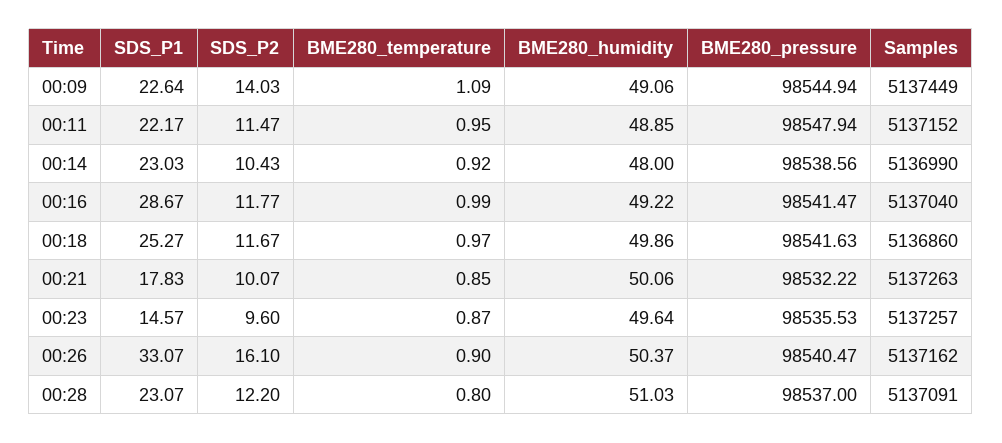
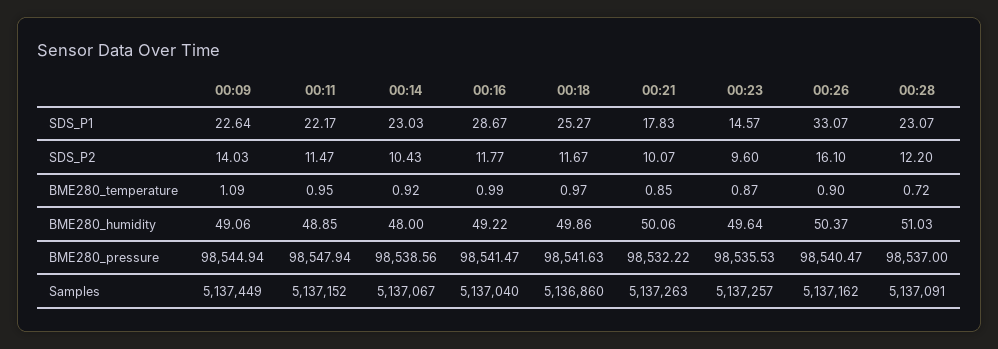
Samples, 00:14: 5136990 -> 5137067
BME280_temperature, 00:28: 0.8 -> 0.72

